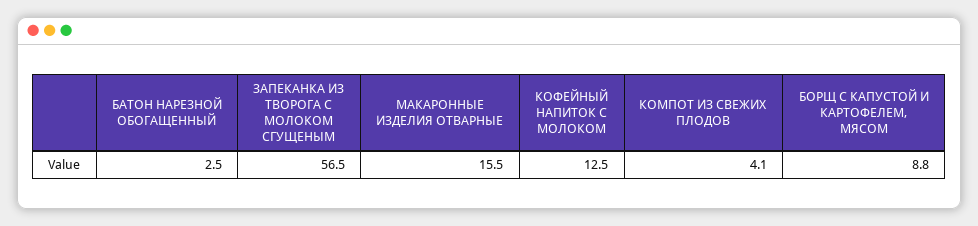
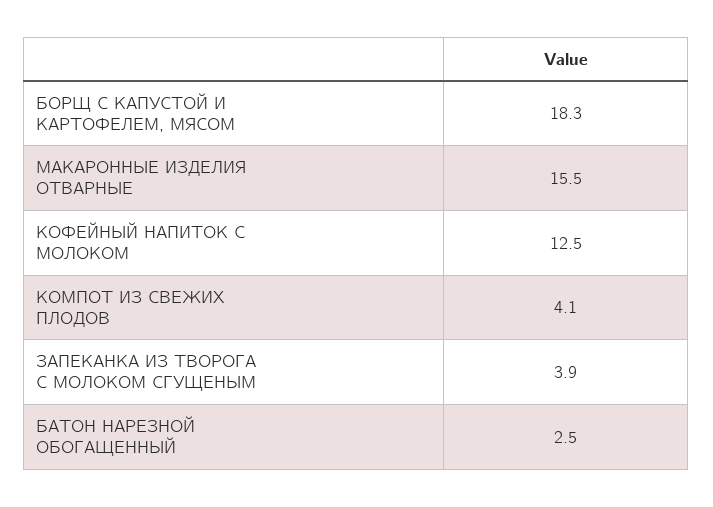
ЗАПЕКАНКА ИЗ ТВОРОГА С МОЛОКОМ СГУЩЕНЫМ: 56.5 -> 3.9
БОРЩ С КАПУСТОЙ И КАРТОФЕЛЕМ, МЯСОМ: 8.8 -> 18.3

